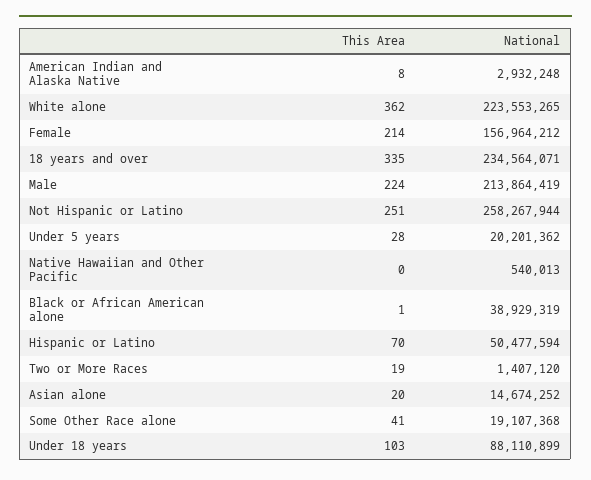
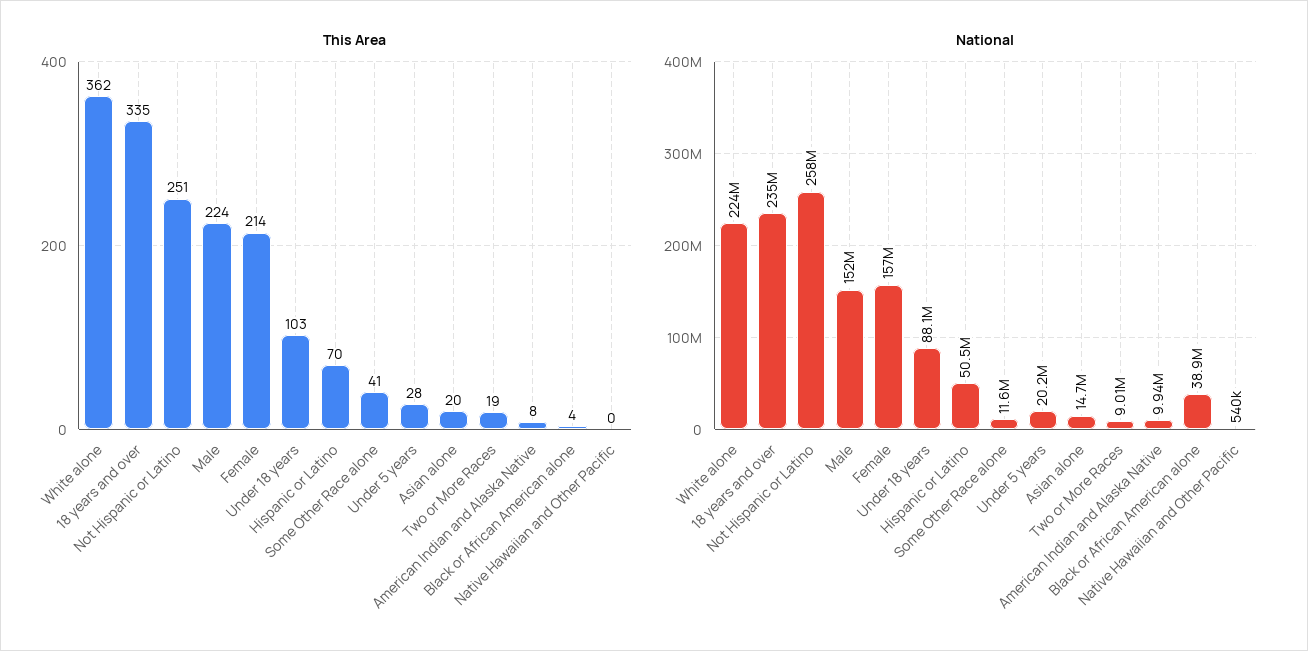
National, American Indian and Alaska Native: 2932248 -> 9940000
National, Male: 213864419 -> 152000000
This Area, Black or African American alone: 1 -> 4
National, Two or More Races: 1407120 -> 9010000
National, Some Other Race alone: 19107368 -> 11600000

